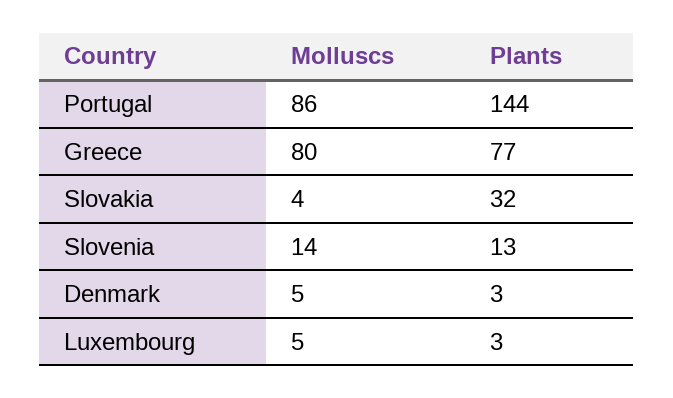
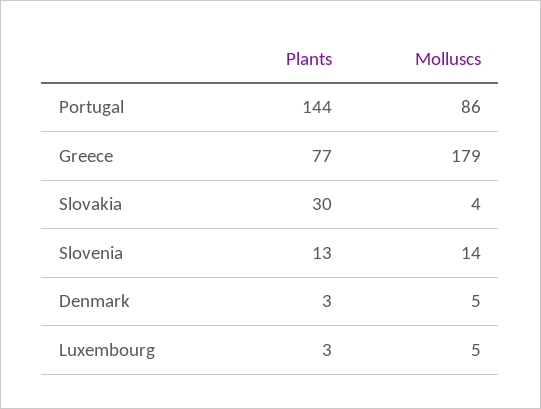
Molluscs, Greece: 80 -> 179
Plants, Slovakia: 32 -> 30

